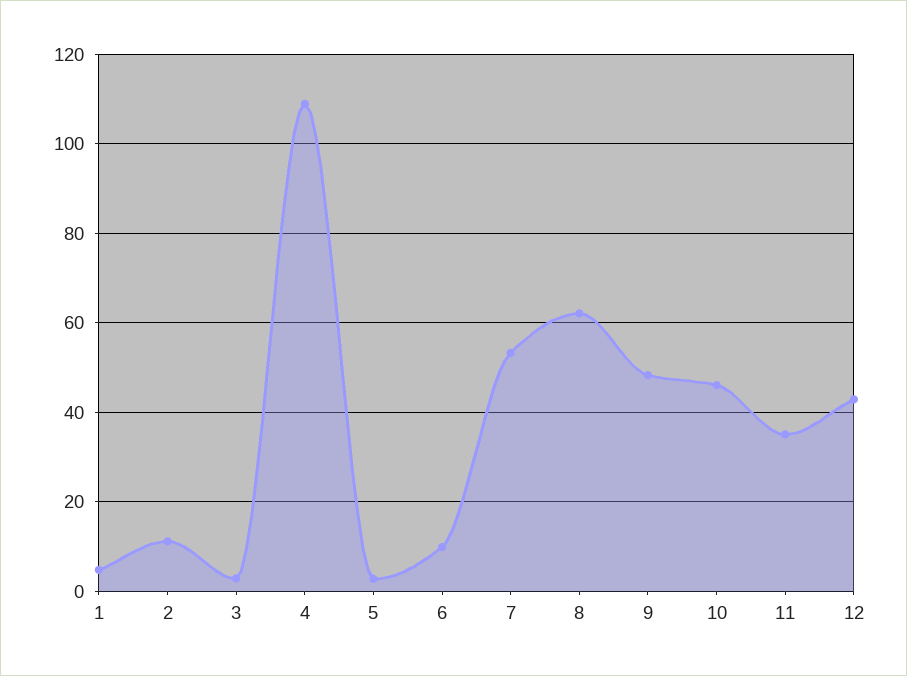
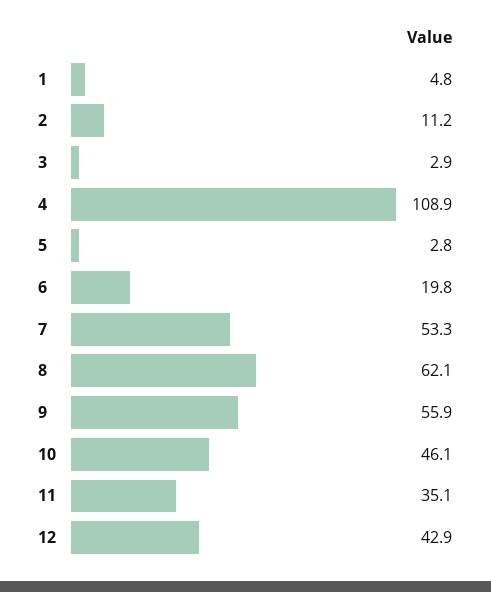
6: 10 -> 19.8
9: 48 -> 55.9

